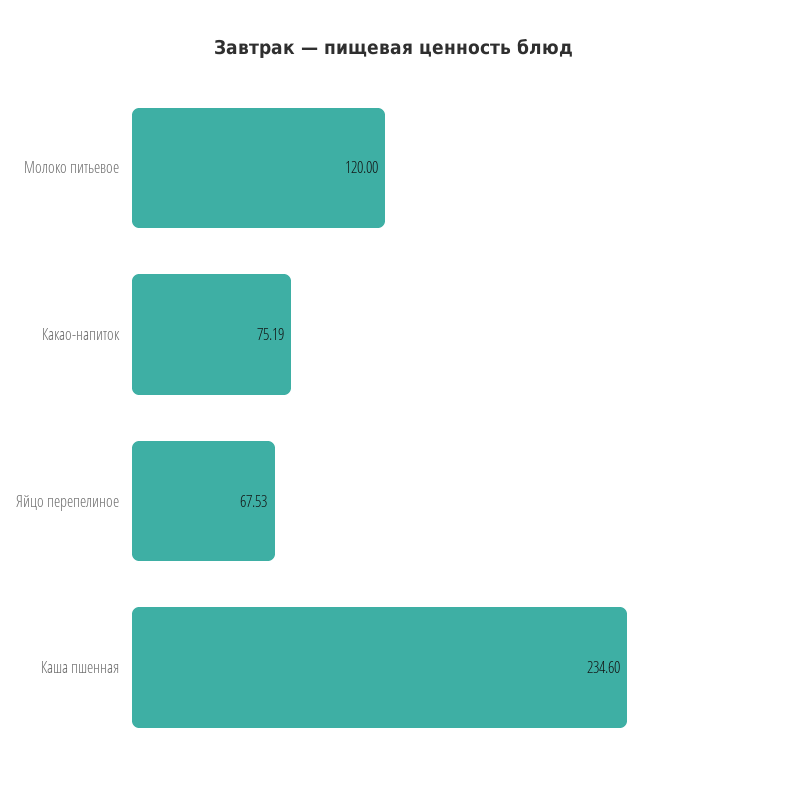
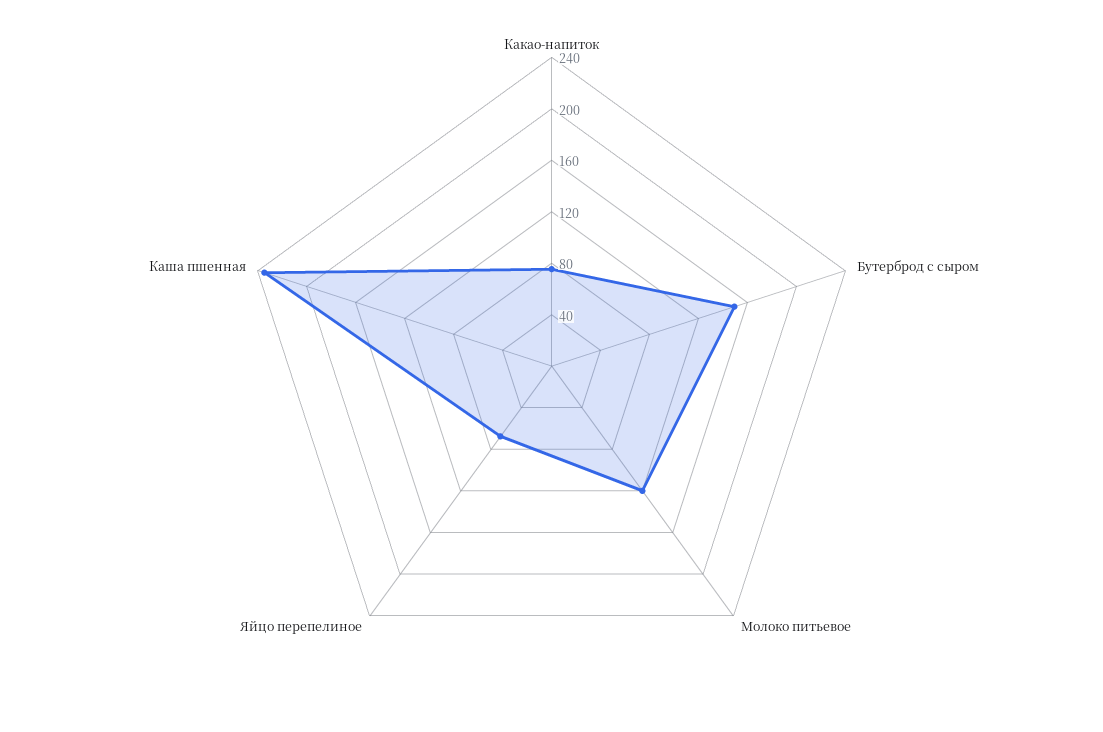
Бутерброд с сыром: none -> 150

